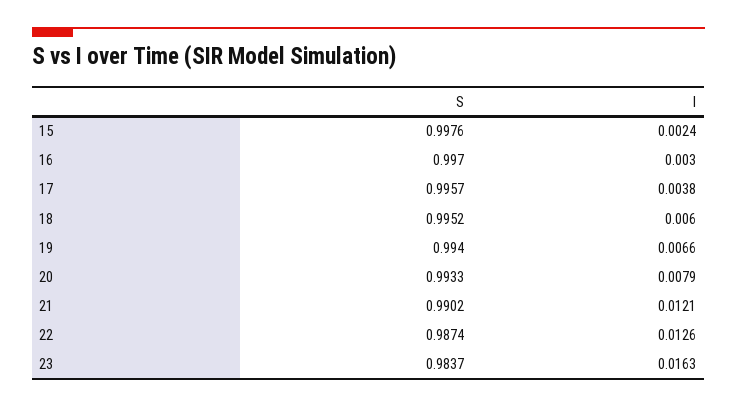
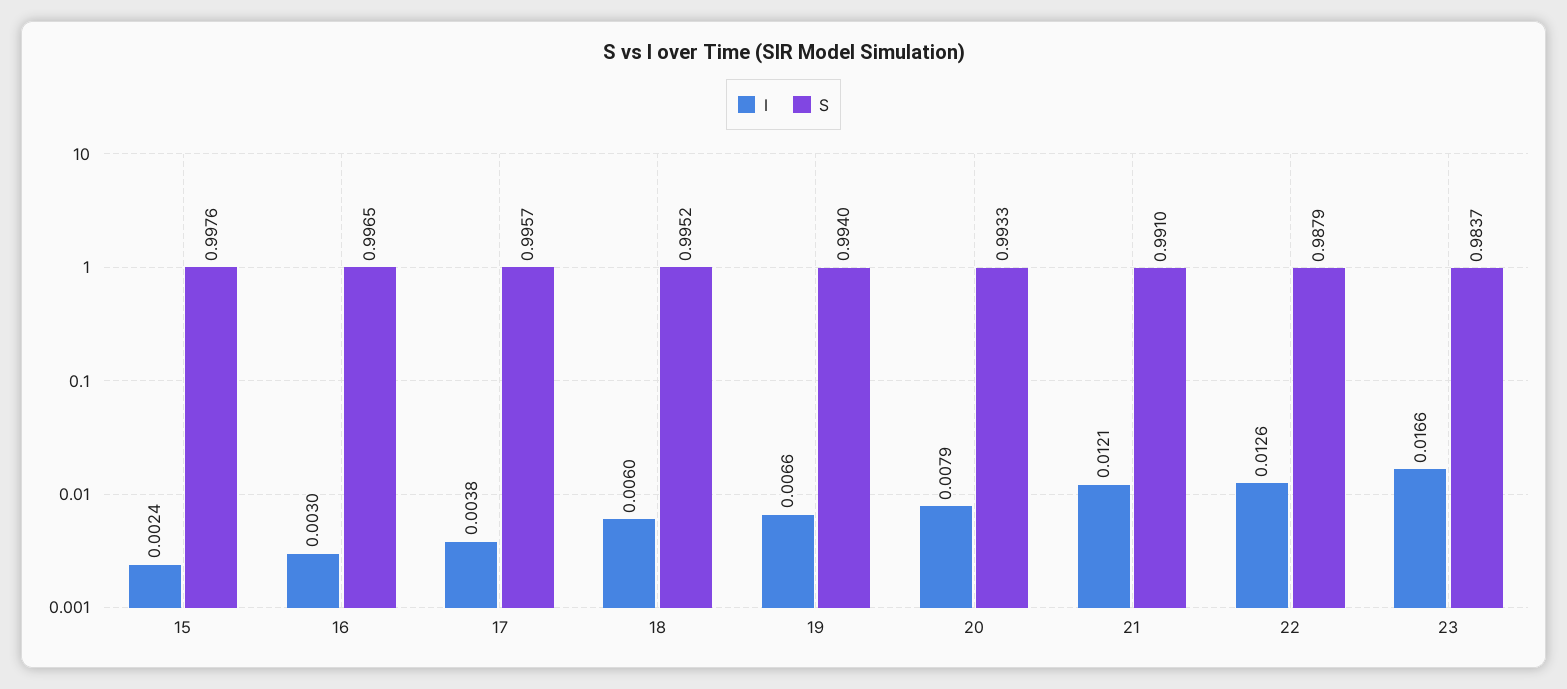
S, 16: 0.997 -> 0.9965
S, 21: 0.9902 -> 0.991
S, 22: 0.9874 -> 0.9879
I, 23: 0.0163 -> 0.0166

